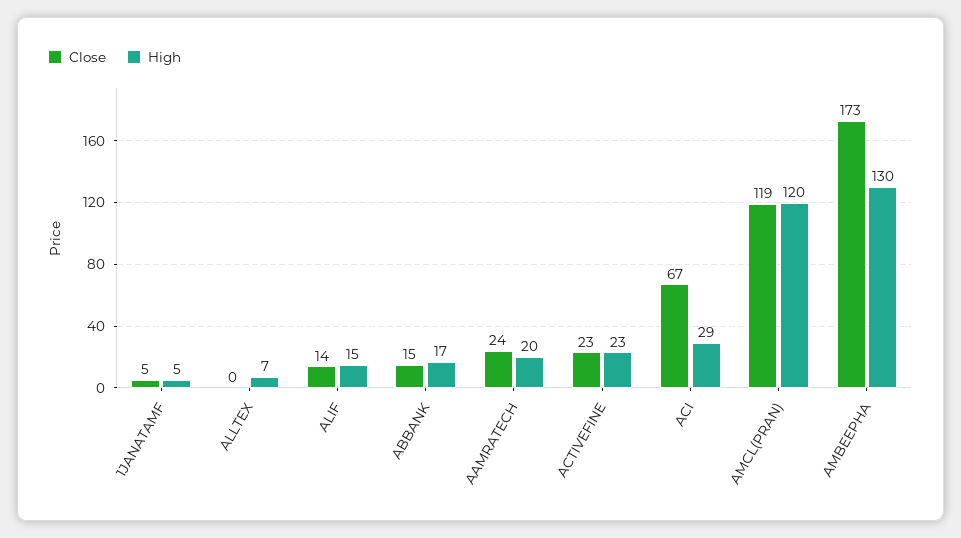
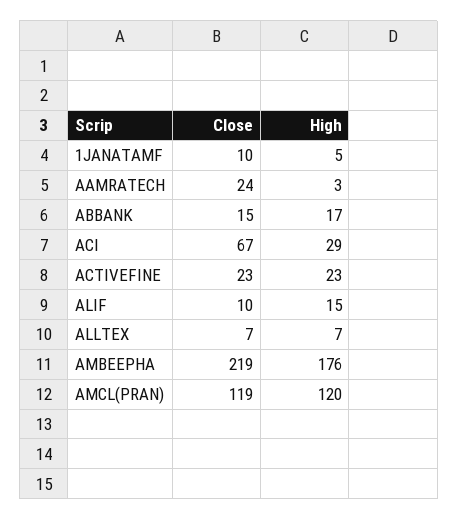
Close, 1JANATAMF: 5 -> 10
Close, ALLTEX: 0 -> 7
Close, ALIF: 14 -> 10
High, AAMRATECH: 20 -> 3
Close, AMBEEPHA: 173 -> 219
High, AMBEEPHA: 130 -> 176

